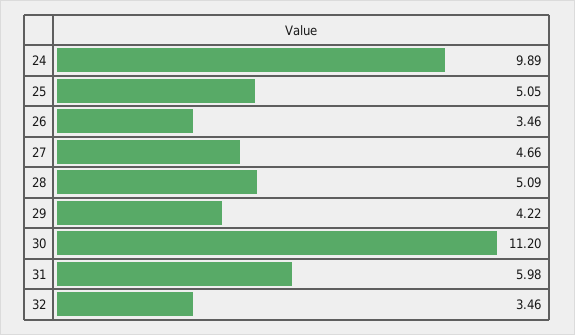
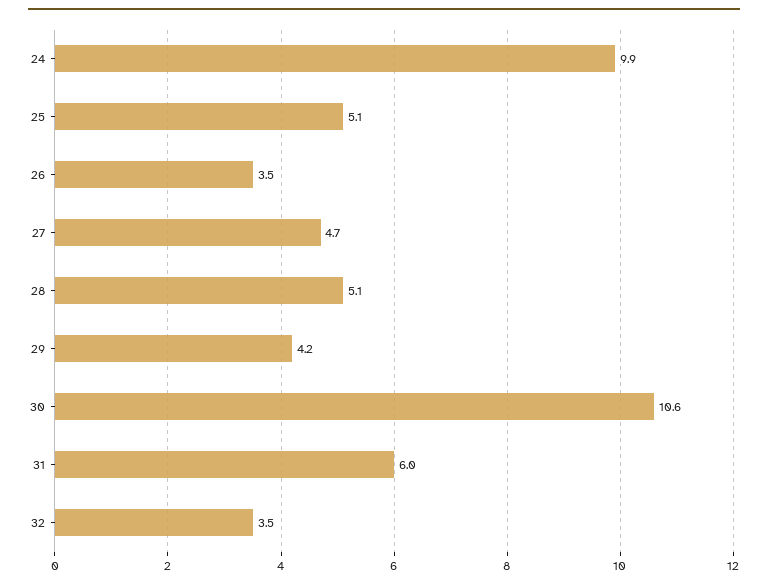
30: 11.2 -> 10.6

